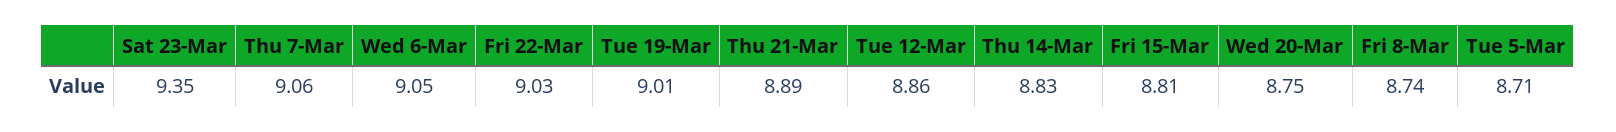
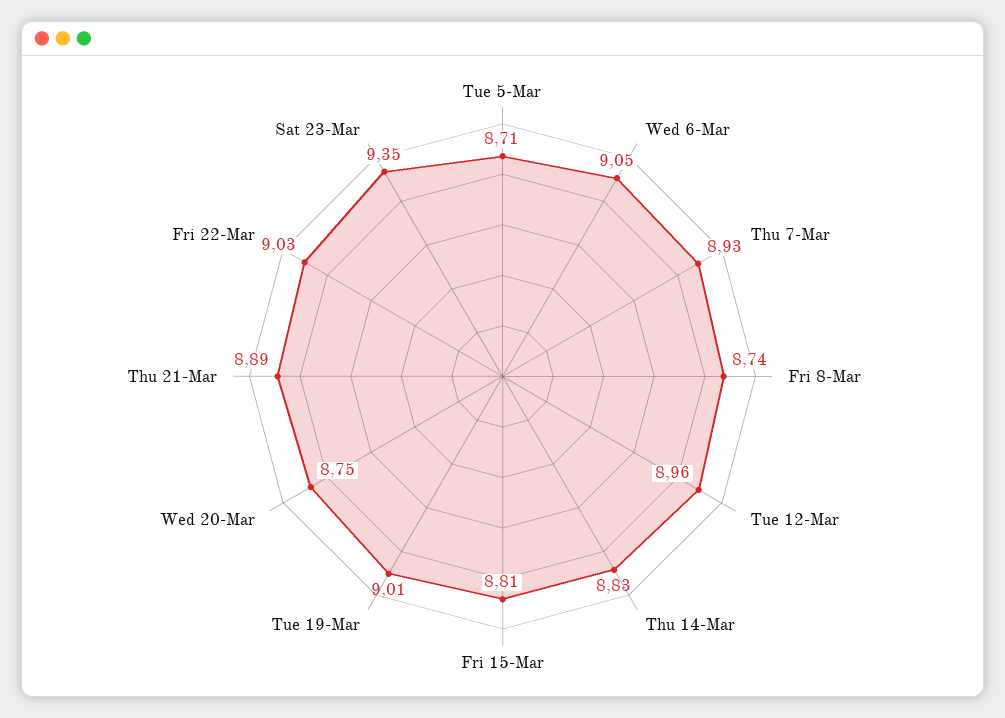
Thu 7-Mar: 9.06 -> 8.93
Tue 12-Mar: 8.86 -> 8.96

